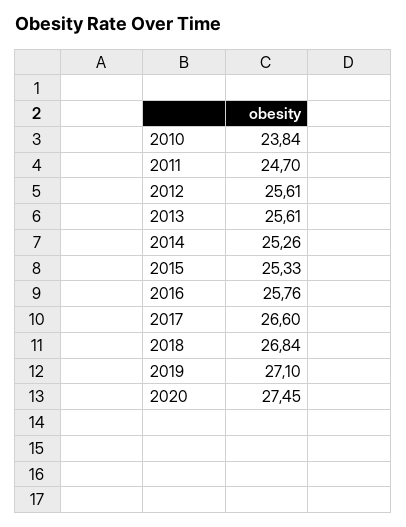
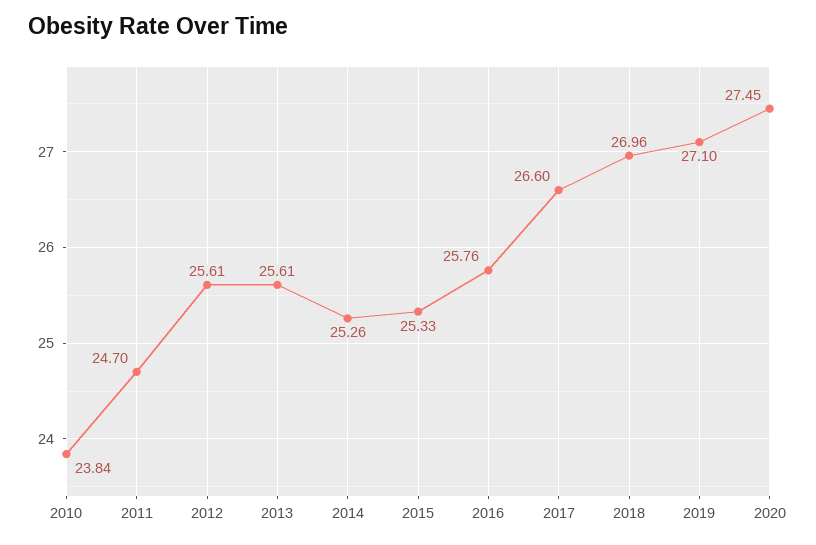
2018: 26.84 -> 26.96

